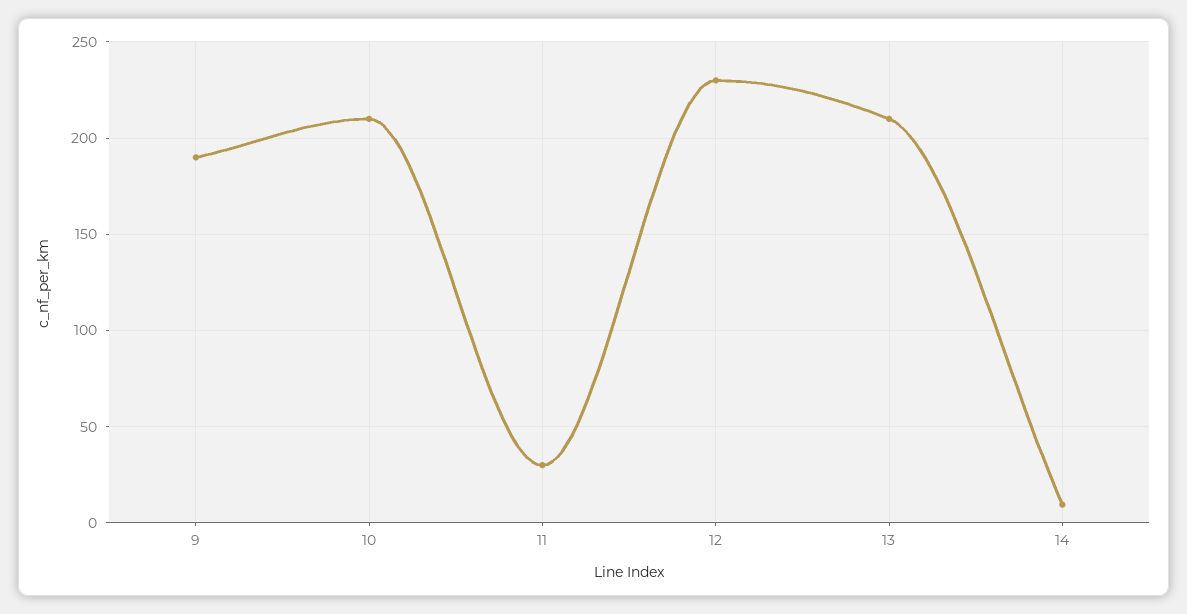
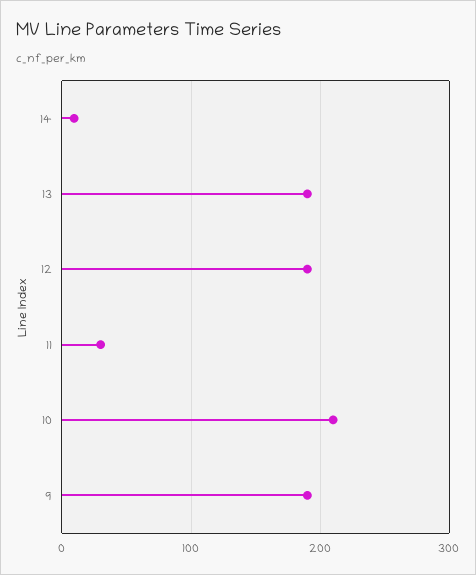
12: 230 -> 190
13: 210 -> 190

